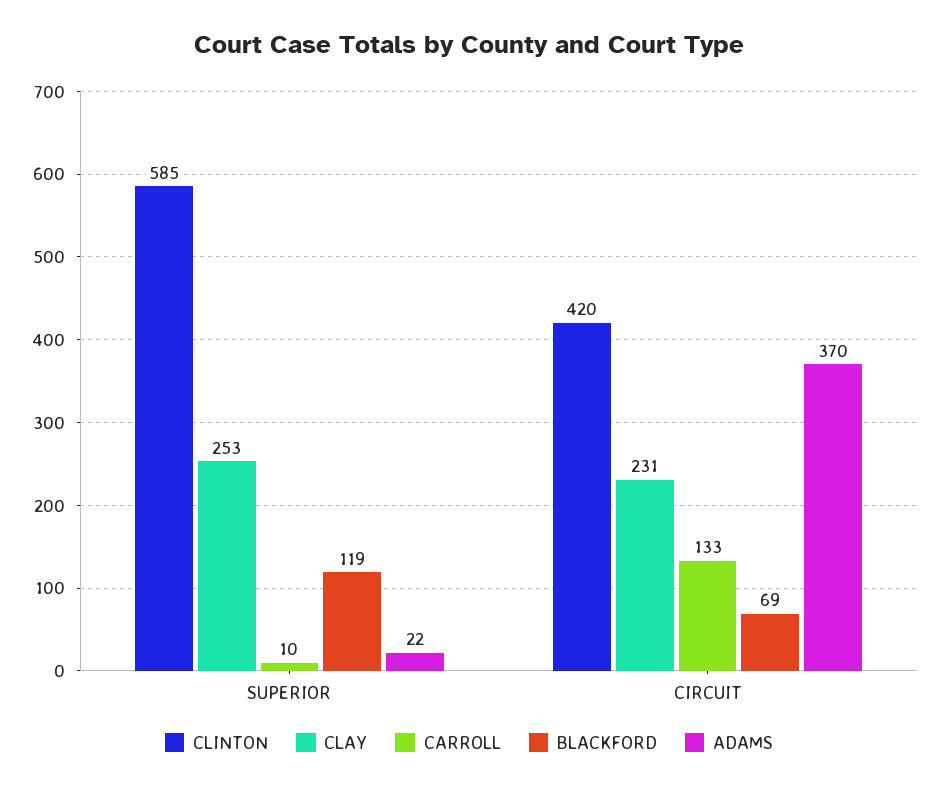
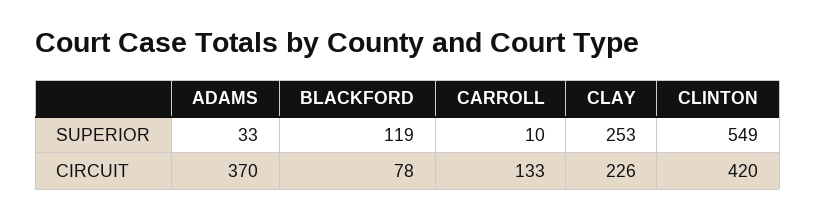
CLINTON, SUPERIOR: 585 -> 549
ADAMS, SUPERIOR: 22 -> 33
CLAY, CIRCUIT: 231 -> 226
BLACKFORD, CIRCUIT: 69 -> 78

